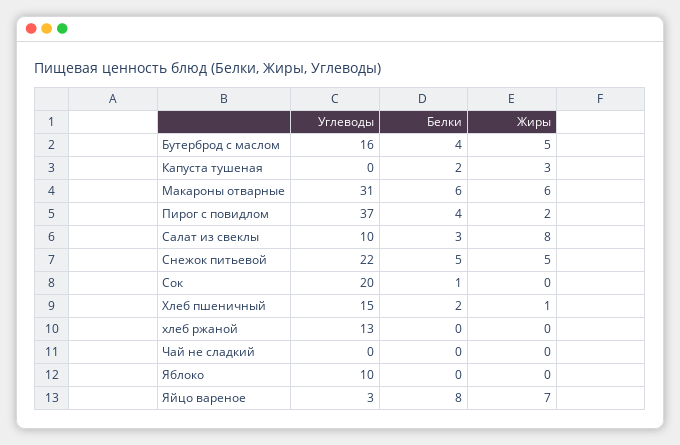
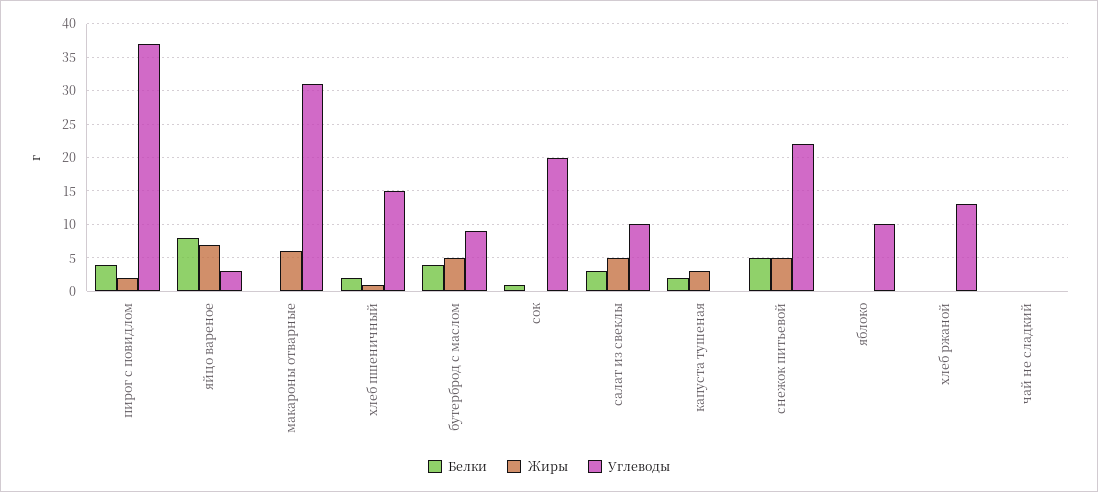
Углеводы, Бутерброд с маслом: 16 -> 9
Белки, Макароны отварные: 6 -> 0
Жиры, Салат из свеклы: 8 -> 5

